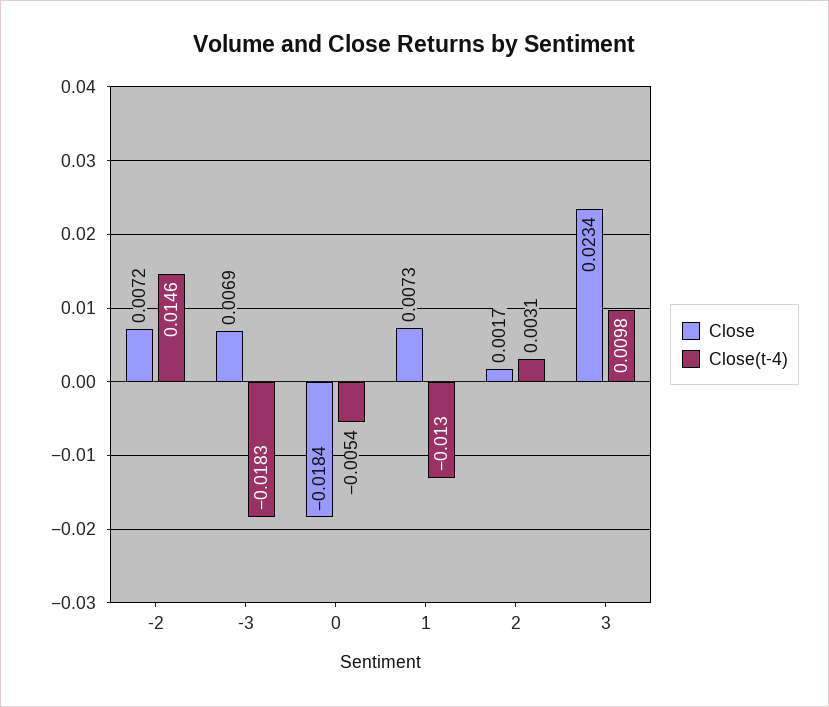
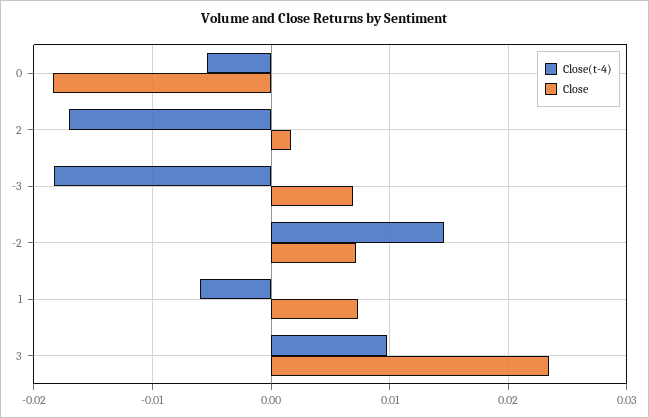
Close(t-4), 1: -0.013 -> -0.006
Close(t-4), 2: 0.0031 -> -0.017

